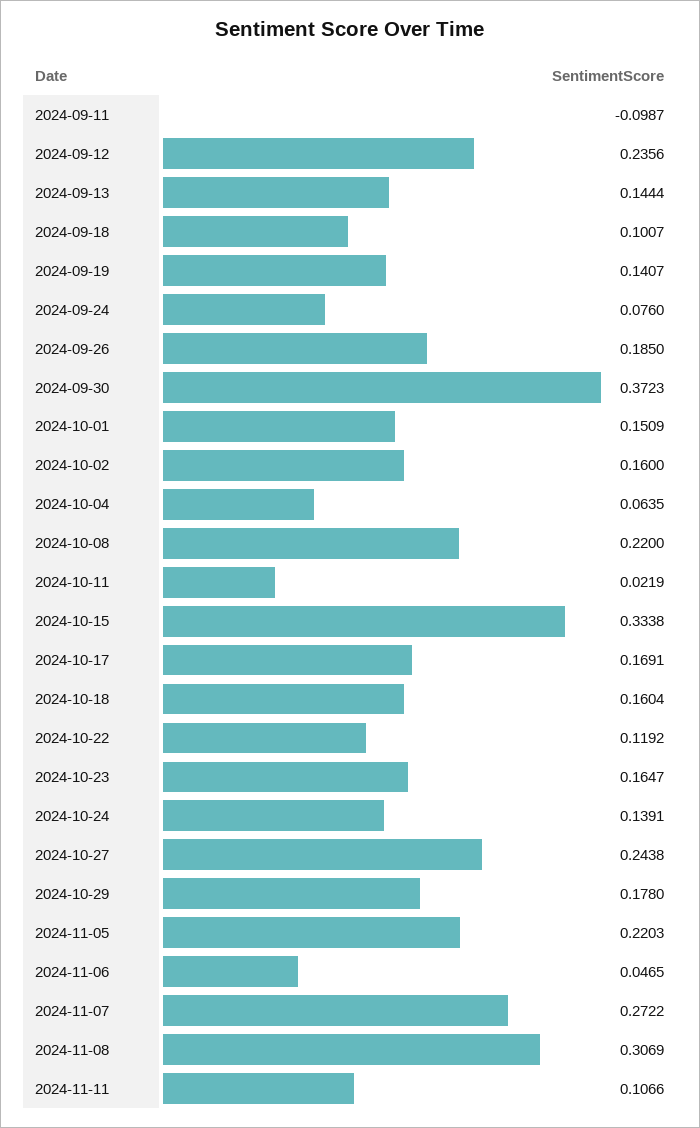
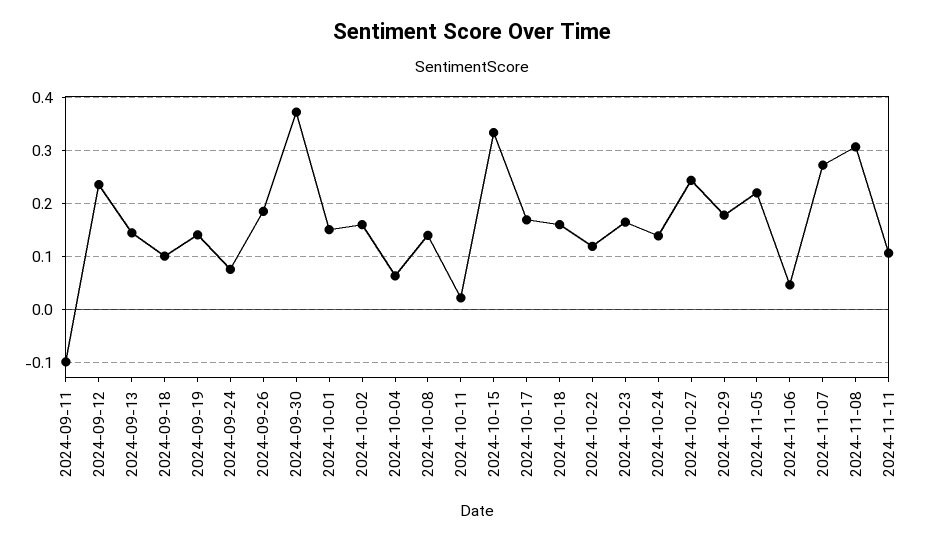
2024-10-08: 0.22 -> 0.14

